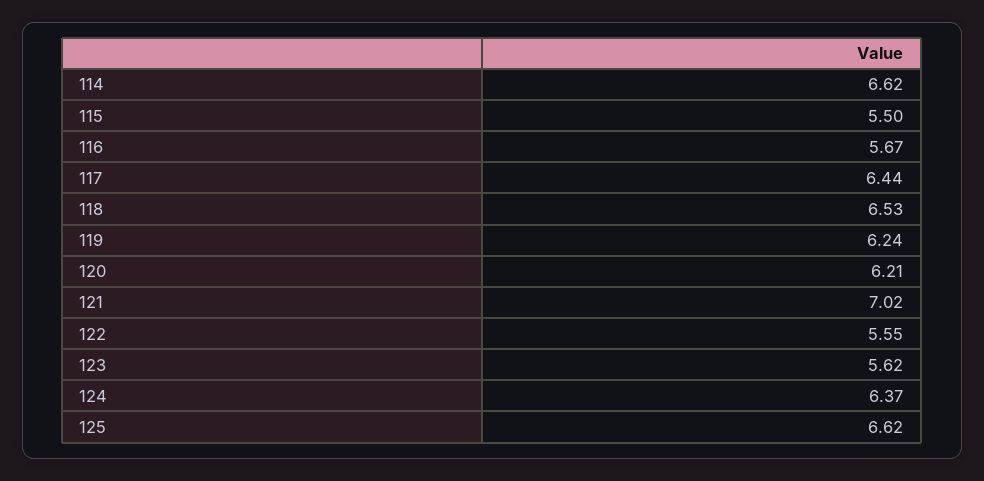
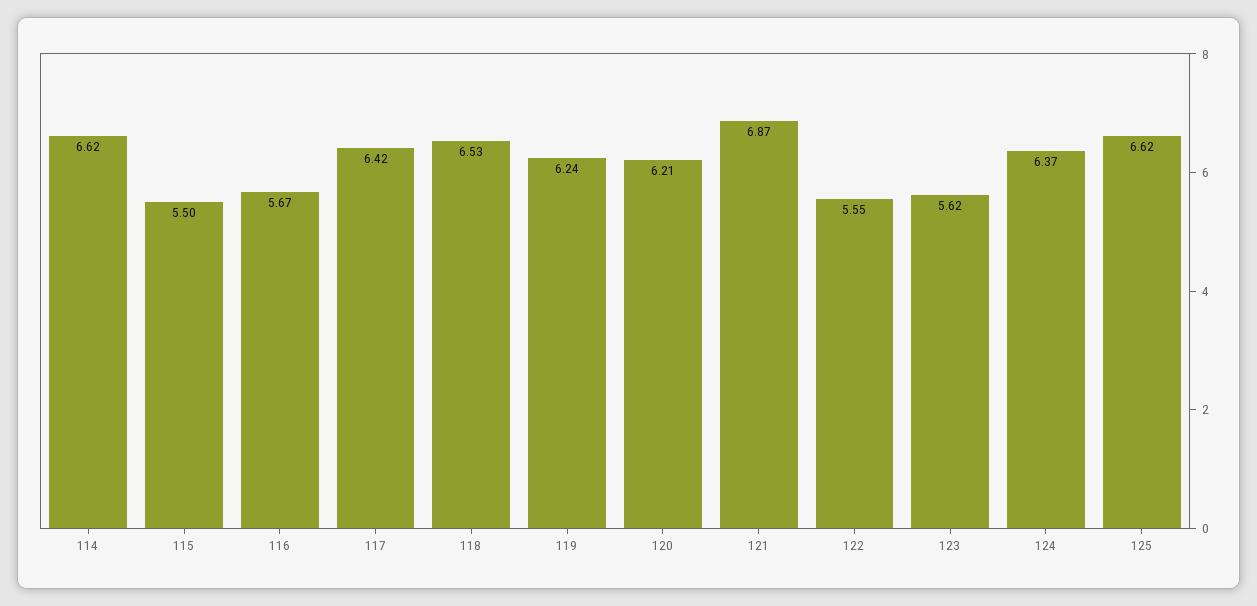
117: 6.44 -> 6.42
121: 7.02 -> 6.87

